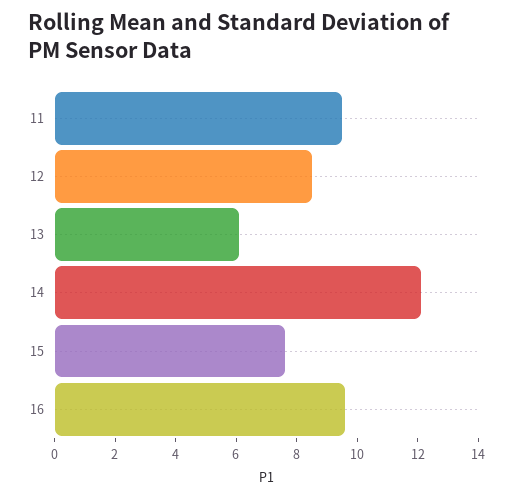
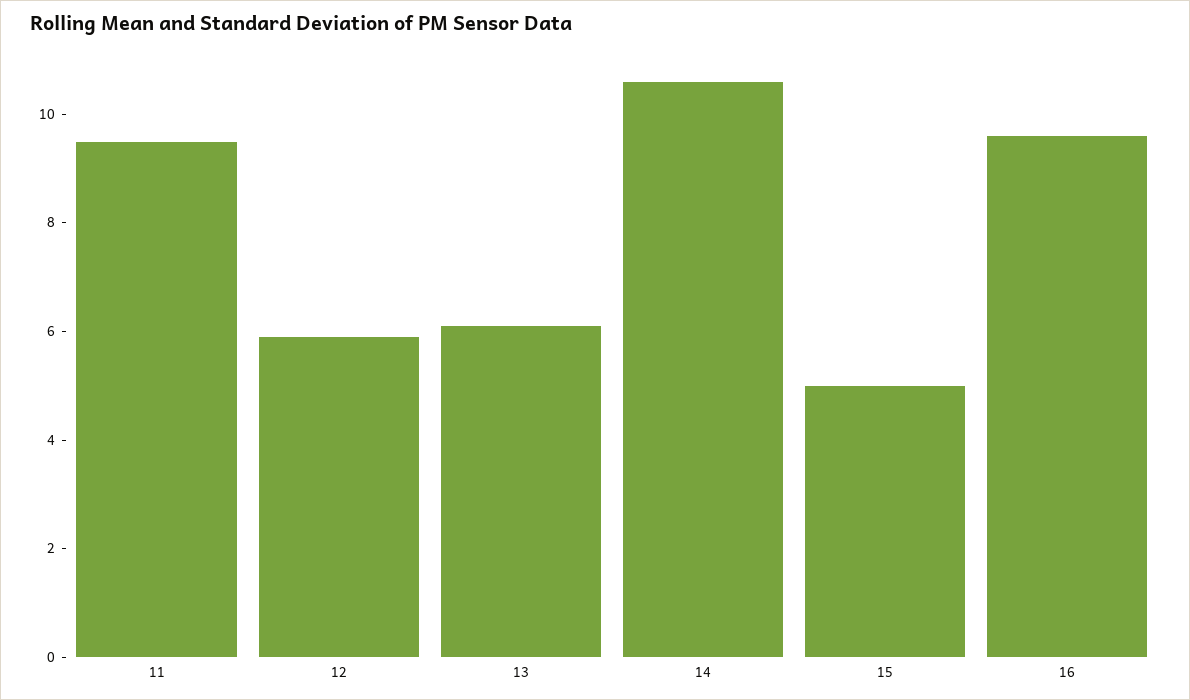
12: 8.5 -> 6
14: 12 -> 10.5
15: 7.5 -> 5

